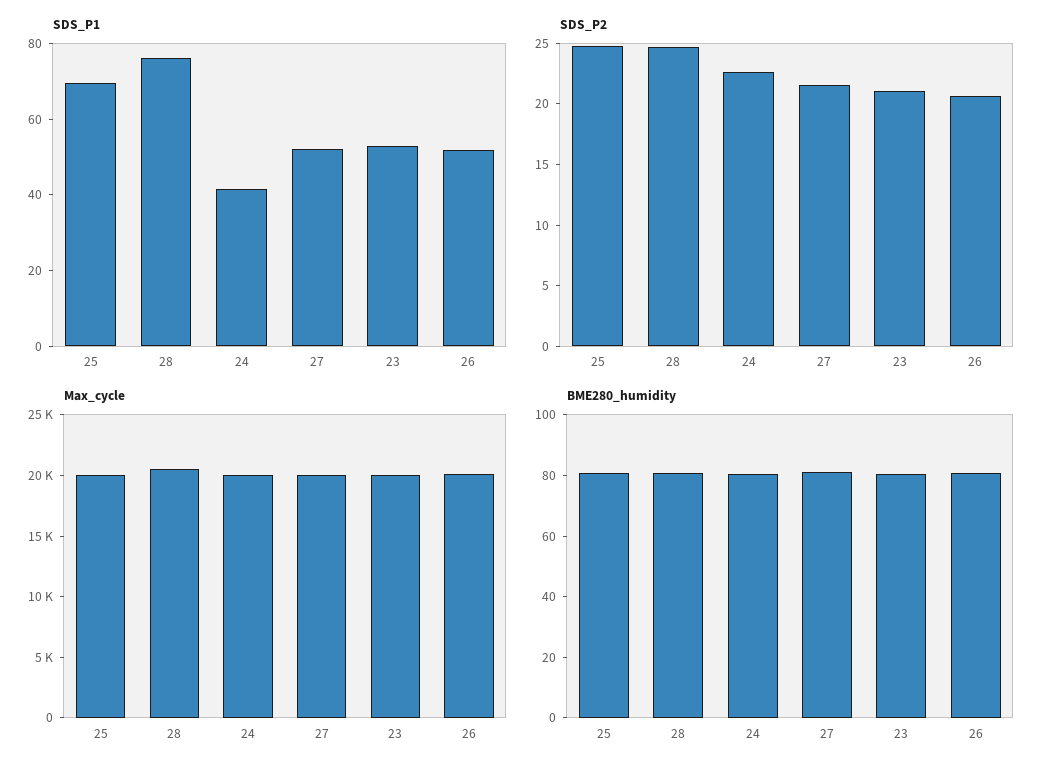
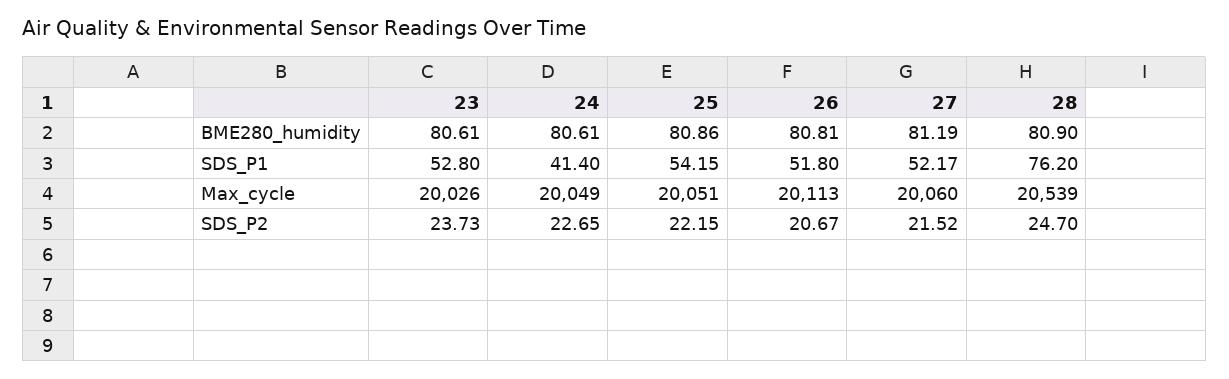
SDS_P1, 25: 70 -> 54.15
SDS_P2, 25: 25 -> 22.15
SDS_P2, 23: 21 -> 23.73

